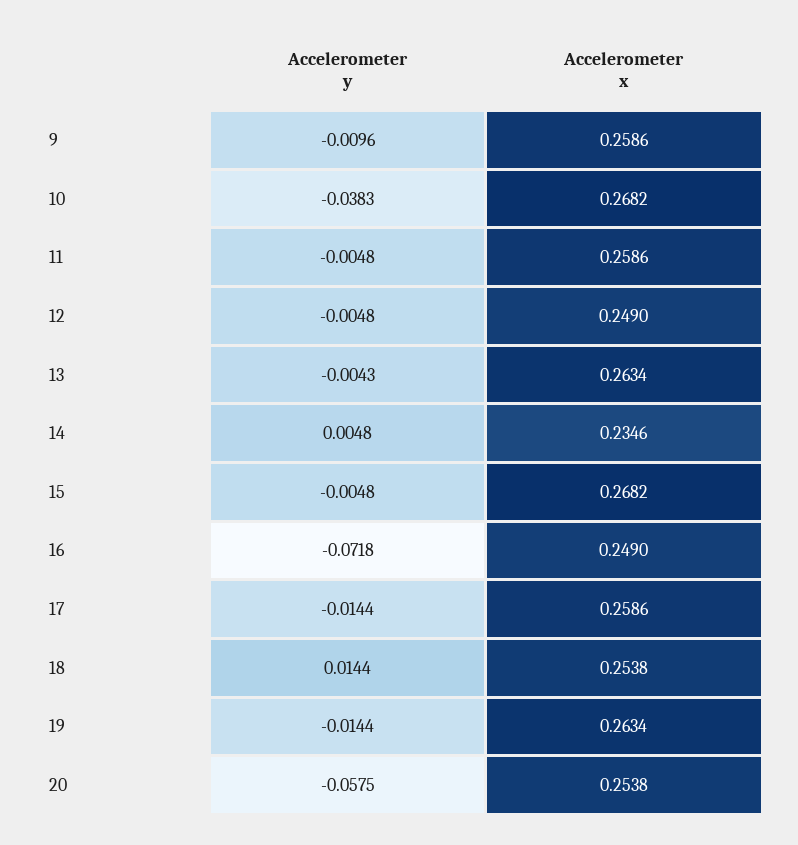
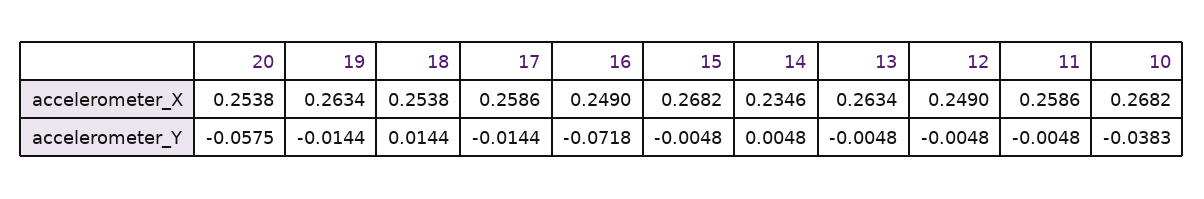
Accelerometer y, 9: -0.0096 -> none
Accelerometer x, 9: 0.2586 -> none
Accelerometer y, 13: -0.0043 -> -0.0048

